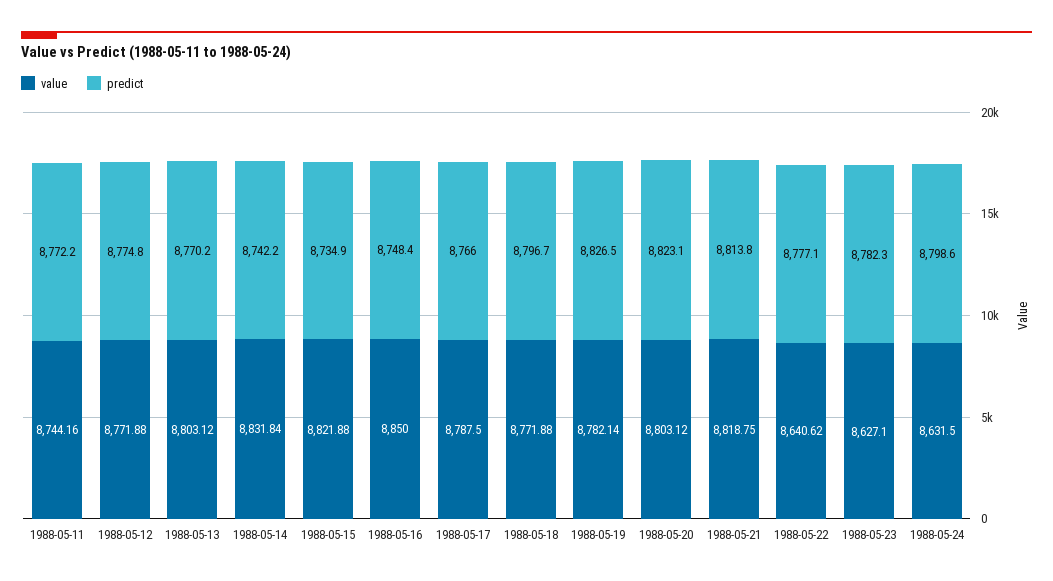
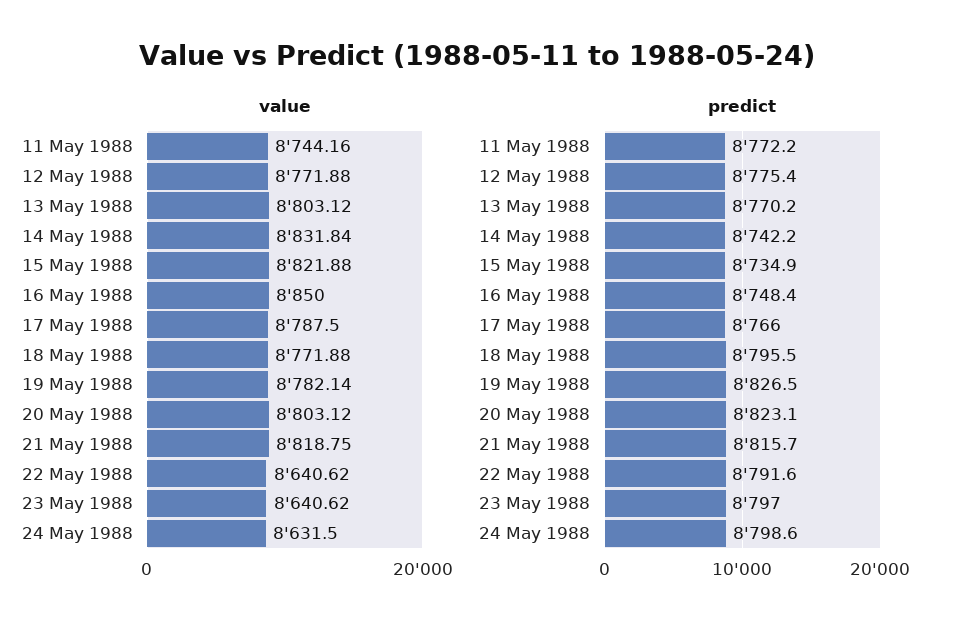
predict, 1988-05-12: 8774.8 -> 8775.4
predict, 1988-05-18: 8796.7 -> 8795.5
predict, 1988-05-21: 8813.8 -> 8815.7
predict, 1988-05-22: 8777.1 -> 8791.6
value, 1988-05-23: 8627.1 -> 8640.62
predict, 1988-05-23: 8782.3 -> 8797

